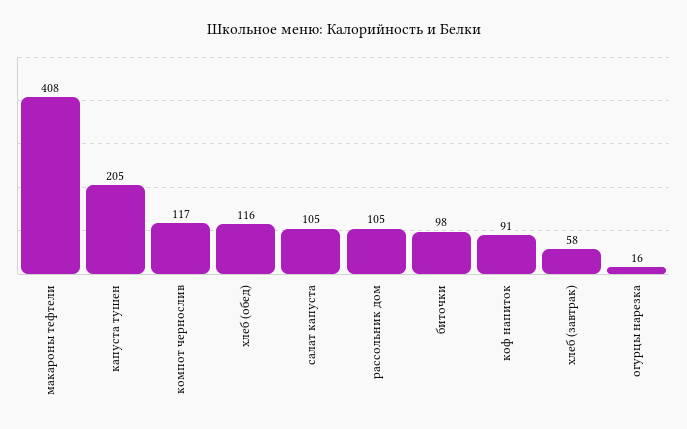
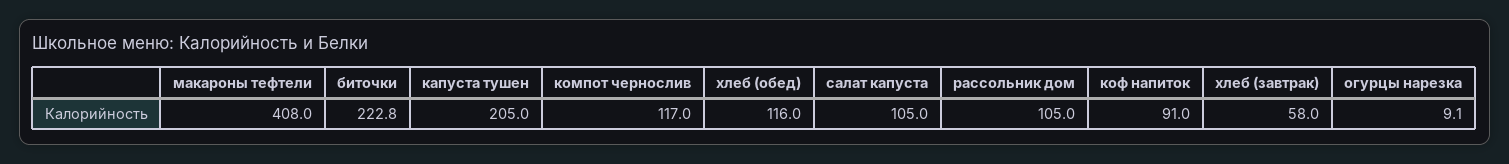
биточки: 98 -> 222.8
огурцы нарезка: 16 -> 9.1

